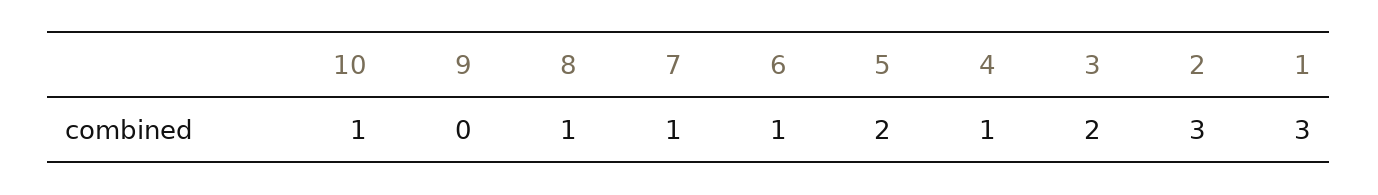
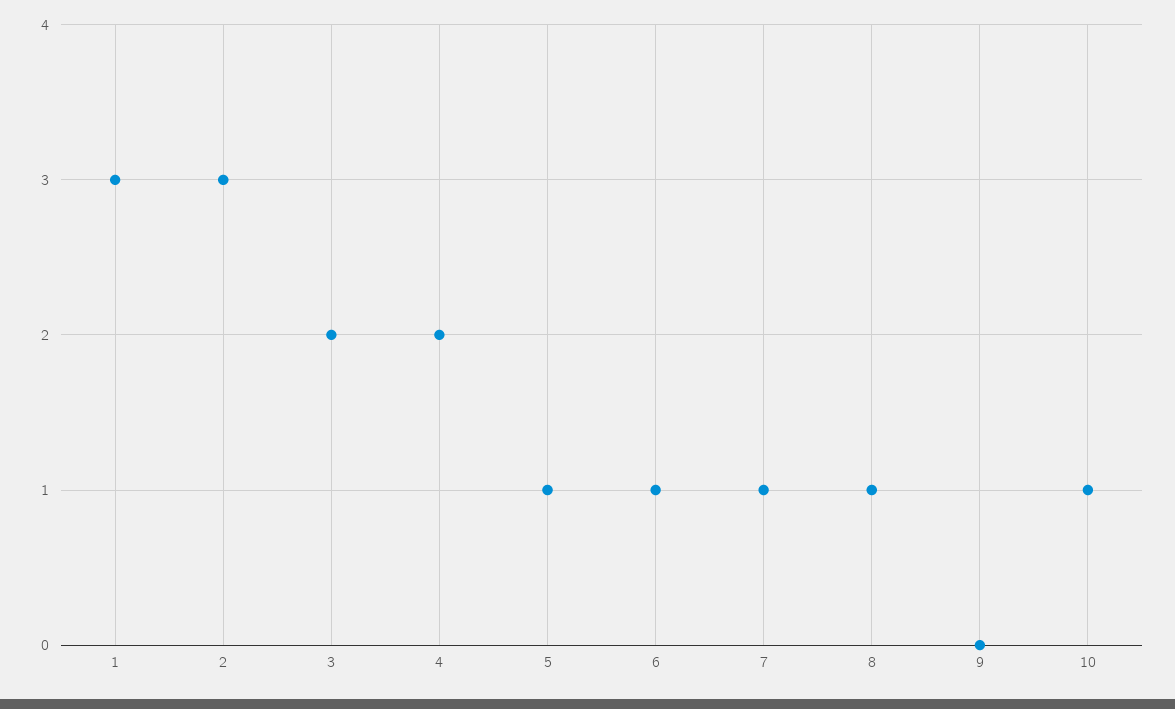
5: 2 -> 1
4: 1 -> 2

